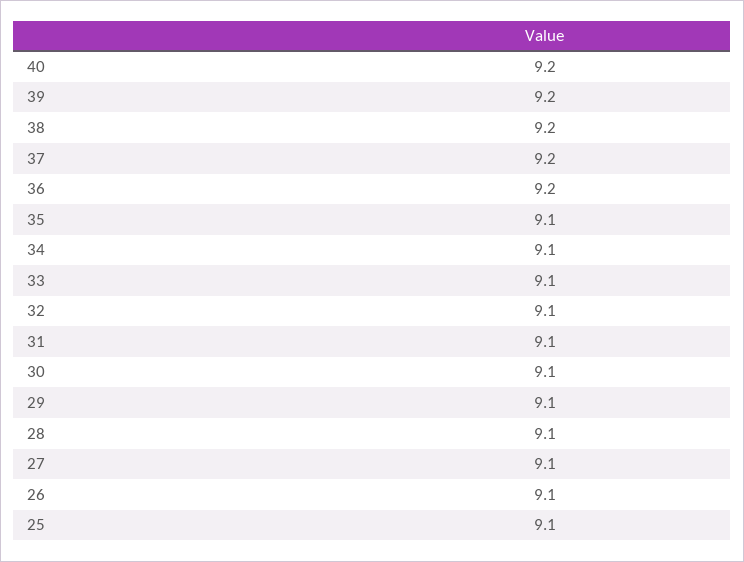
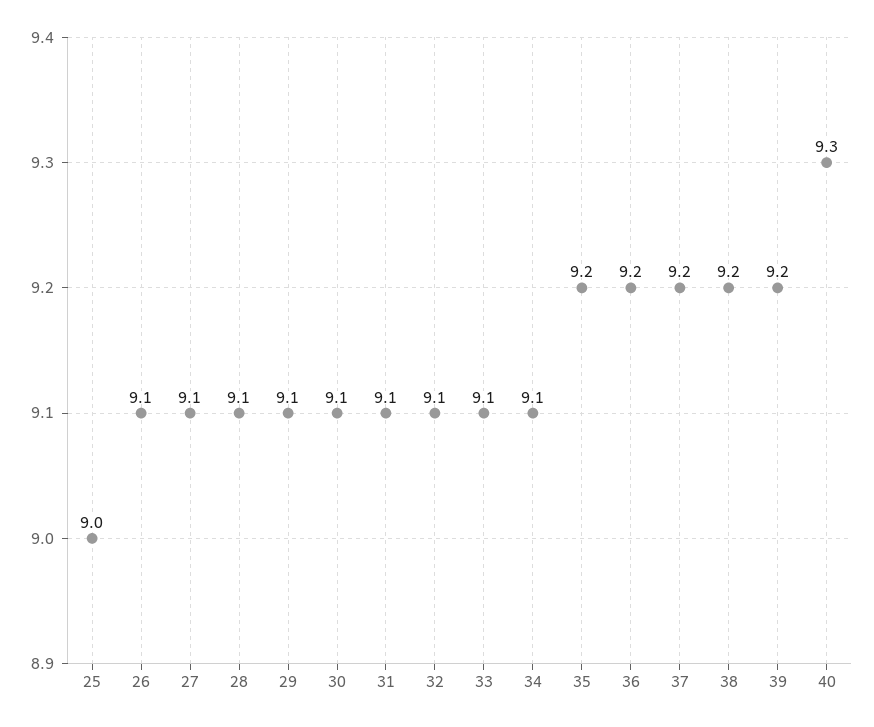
40: 9.2 -> 9.3
35: 9.1 -> 9.2
25: 9.1 -> 9

